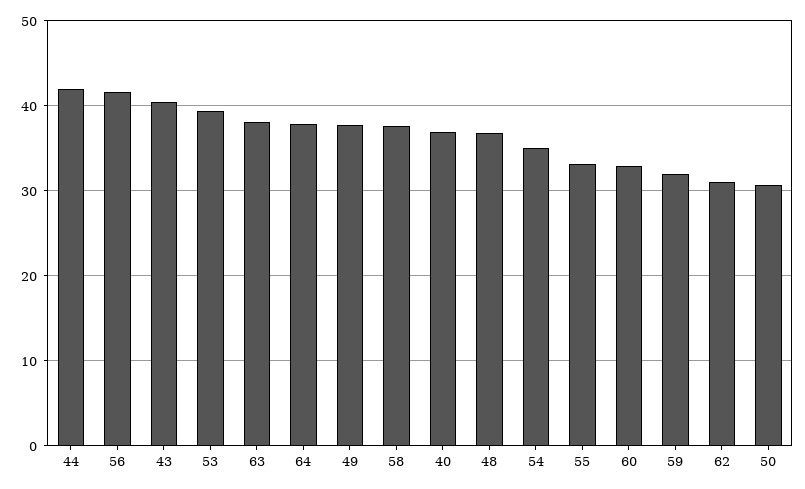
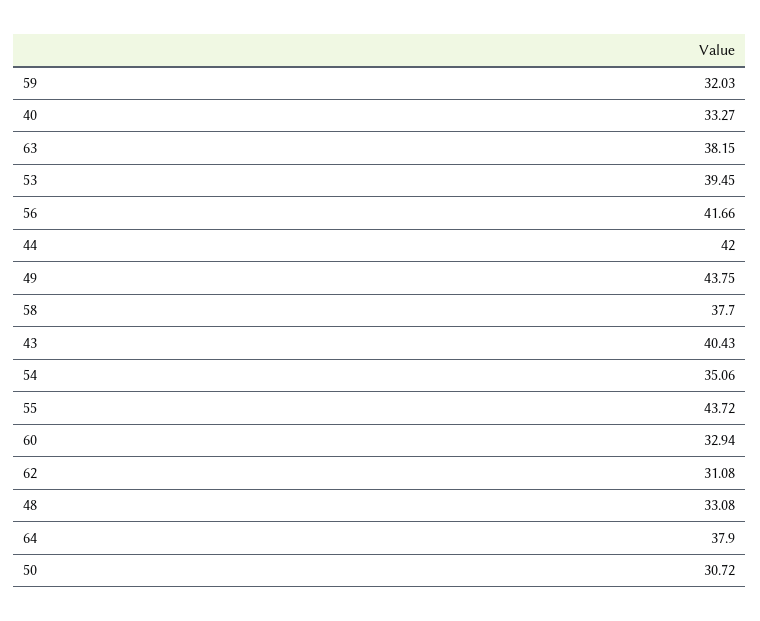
49: 38 -> 43.75
40: 37 -> 33.27
48: 37 -> 33.08
55: 33 -> 43.72

